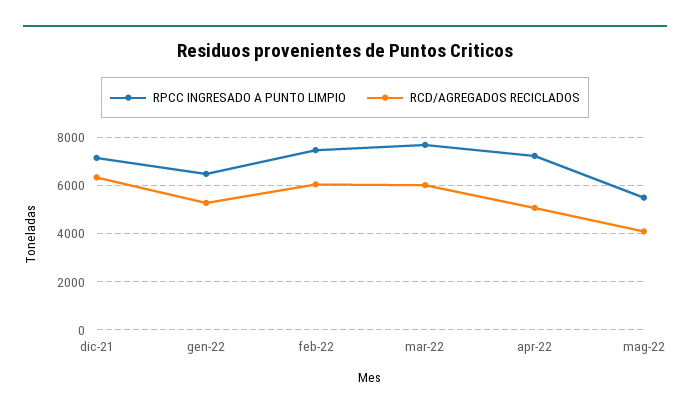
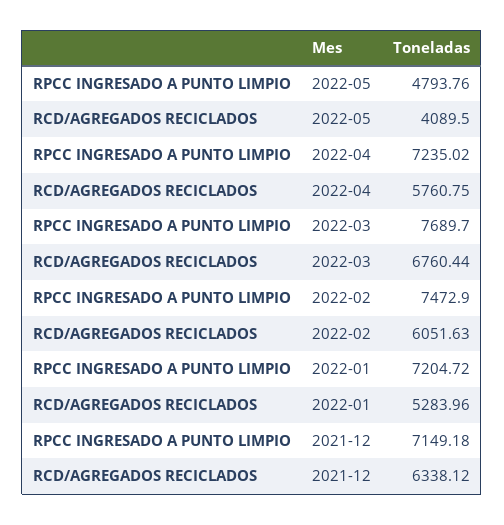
RPCC INGRESADO A PUNTO LIMPIO, gen-22: 6500 -> 7204.72
RCD/AGREGADOS RECICLADOS, mar-22: 6000 -> 6760.44
RCD/AGREGADOS RECICLADOS, apr-22: 5000 -> 5760.75
RPCC INGRESADO A PUNTO LIMPIO, mag-22: 5500 -> 4793.76

